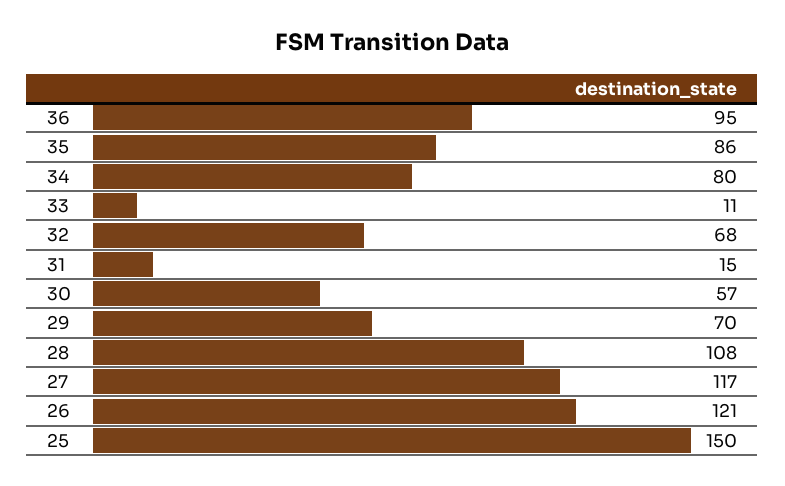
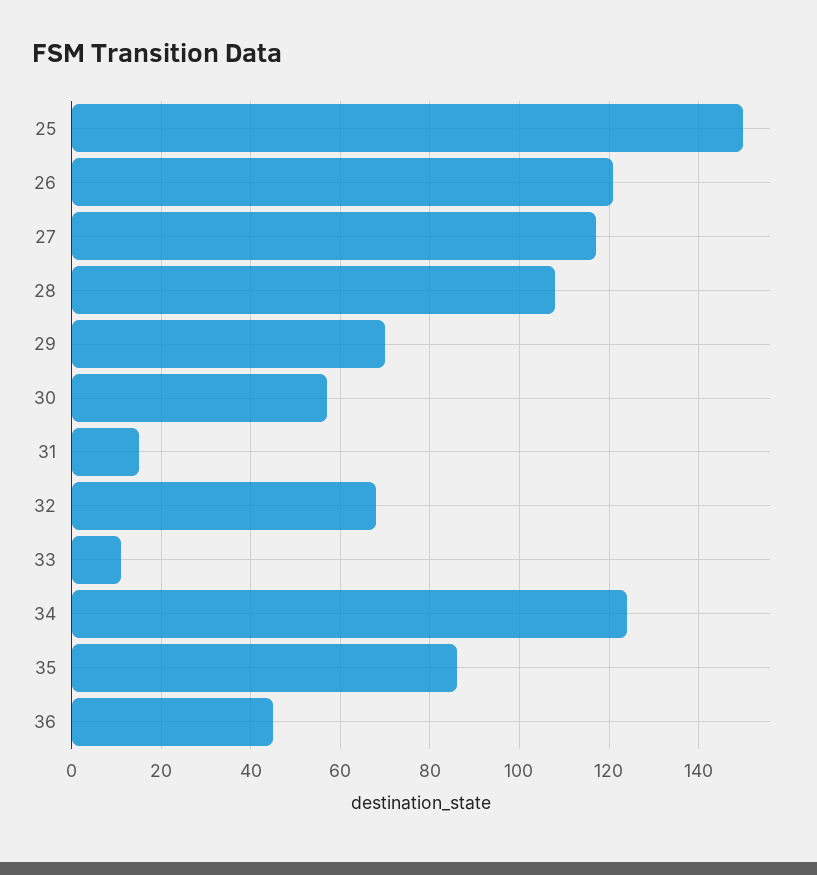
36: 95 -> 45
34: 80 -> 125

